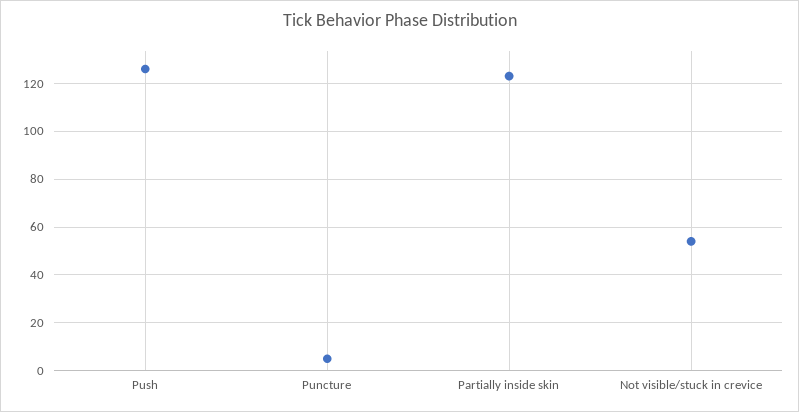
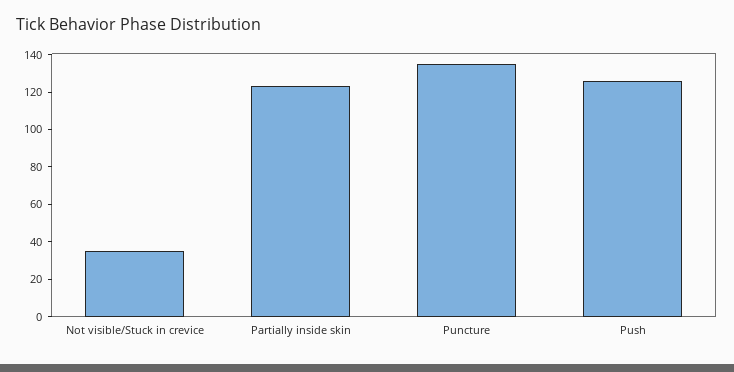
Puncture: 5 -> 135
Not visible/stuck in crevice: 55 -> 35

